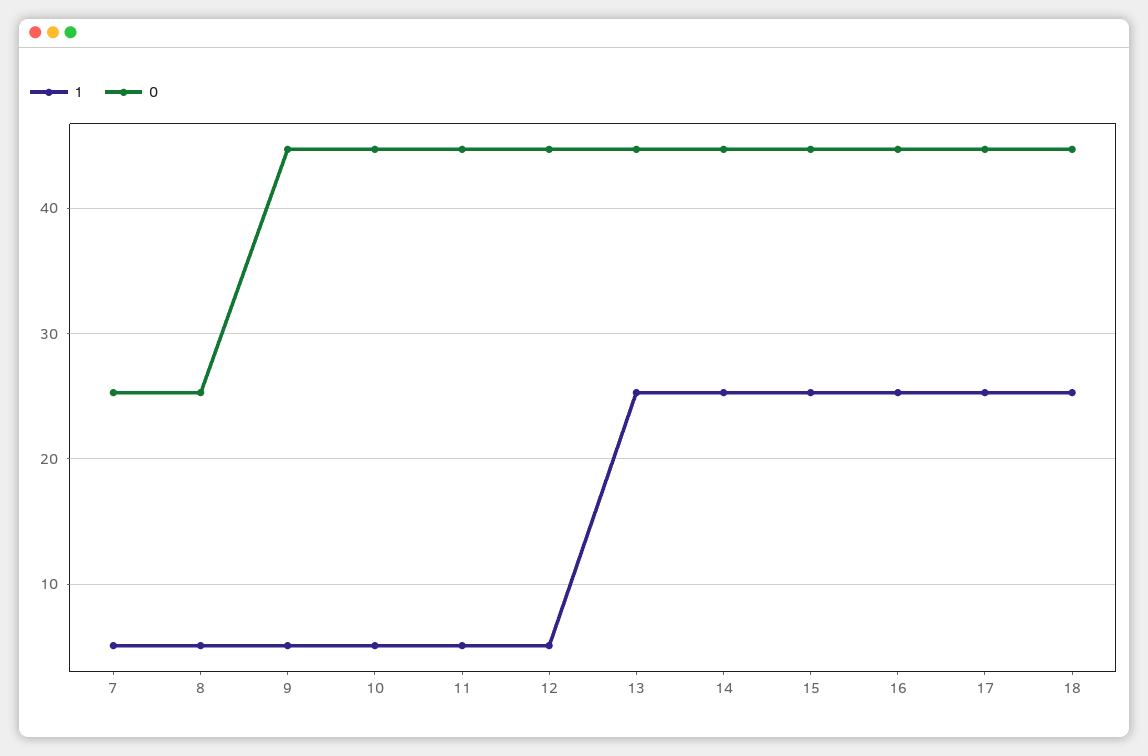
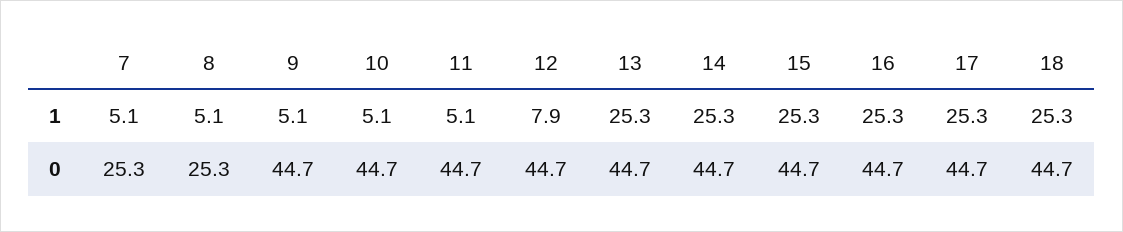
1, 12: 5 -> 7.9

